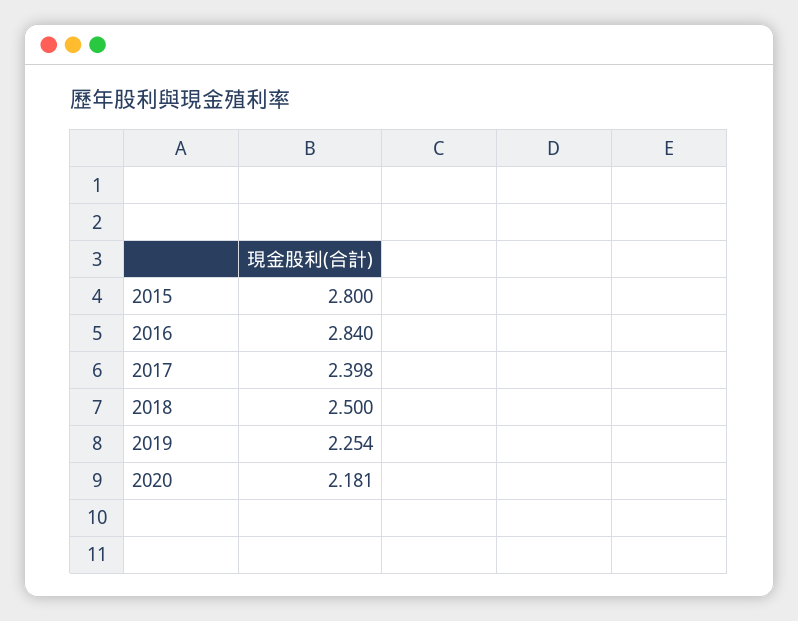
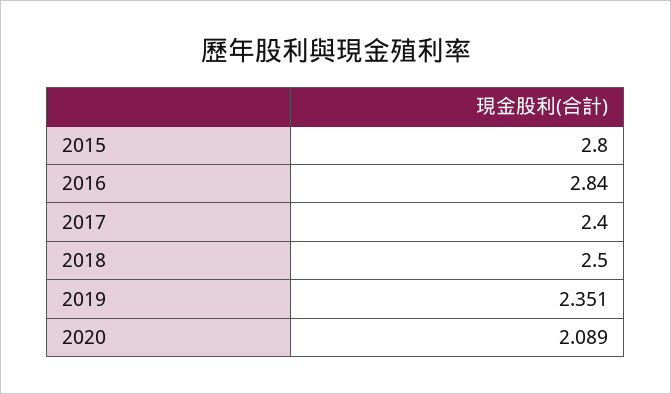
2017: 2.398 -> 2.4
2019: 2.254 -> 2.351
2020: 2.181 -> 2.089

